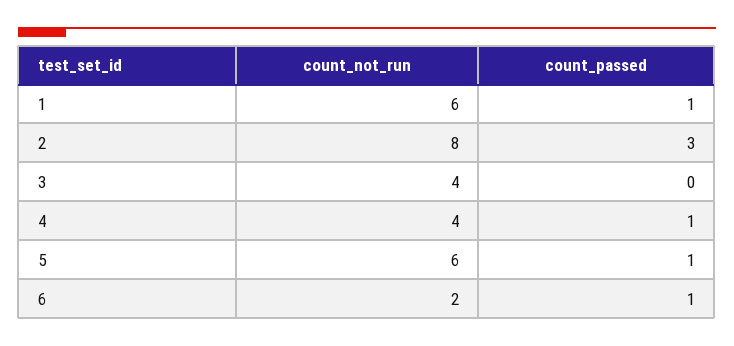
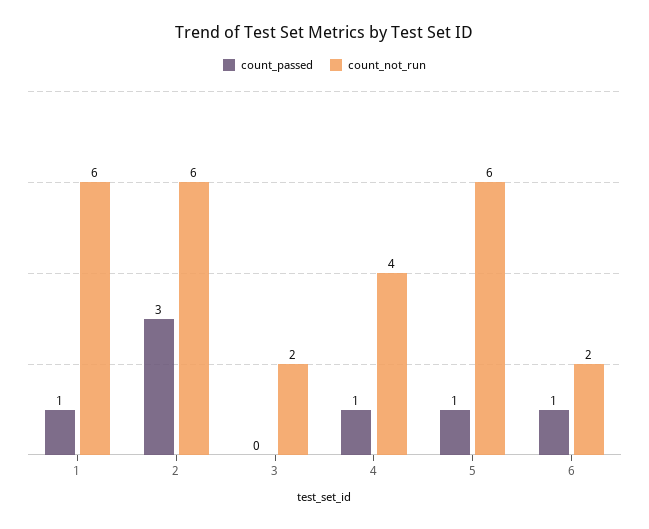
count_not_run, 2: 8 -> 6
count_not_run, 3: 4 -> 2

